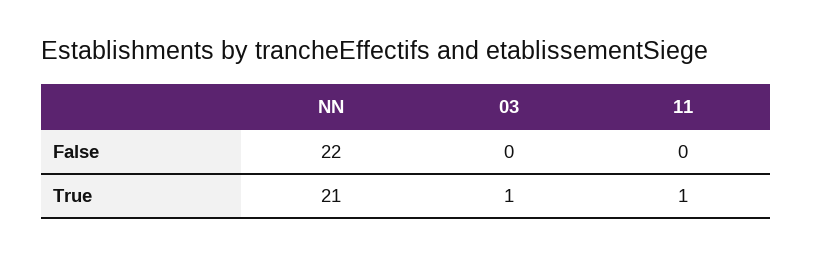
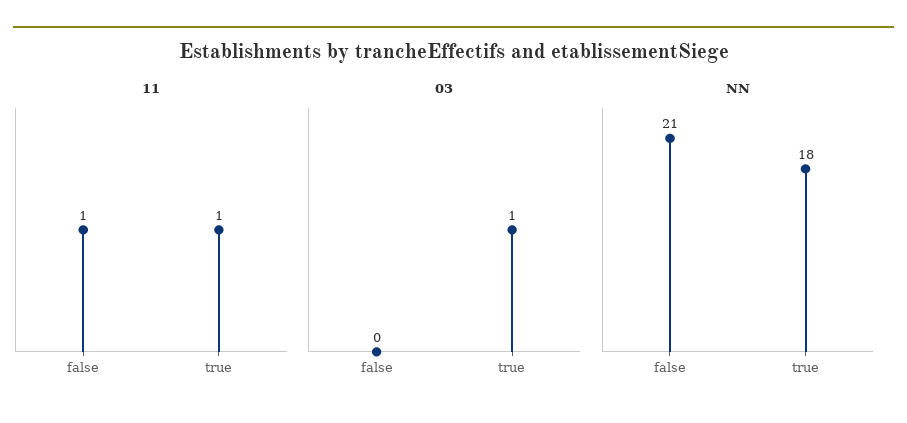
NN, False: 22 -> 21
11, False: 0 -> 1
NN, True: 21 -> 18

